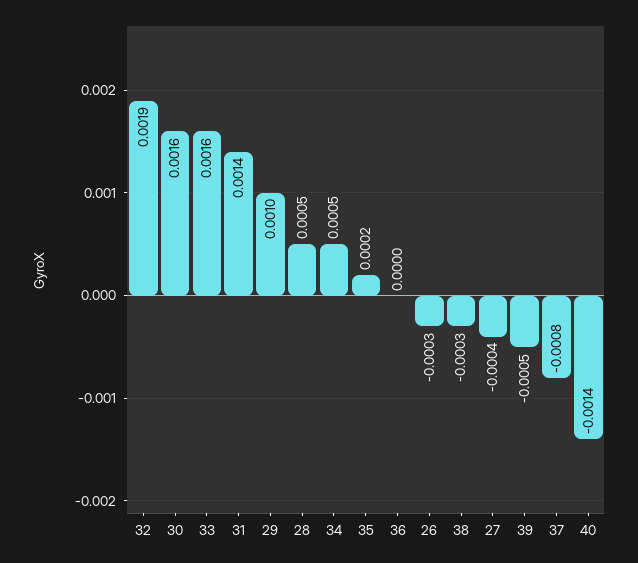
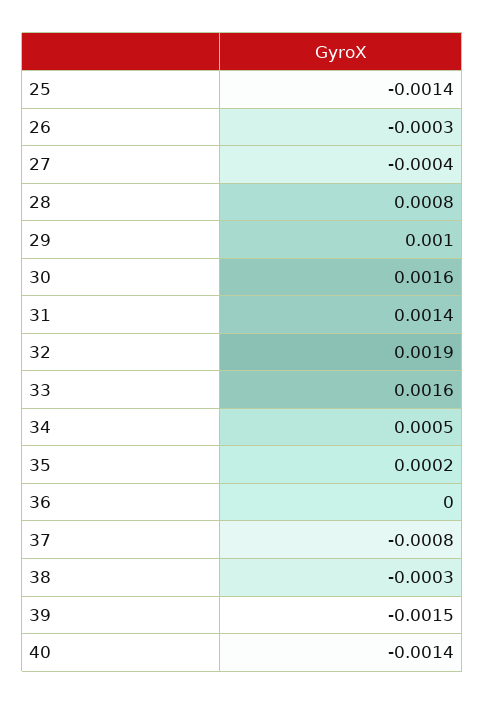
28: 0.0005 -> 0.0008
39: -0.0005 -> -0.0015
25: none -> -0.0014

